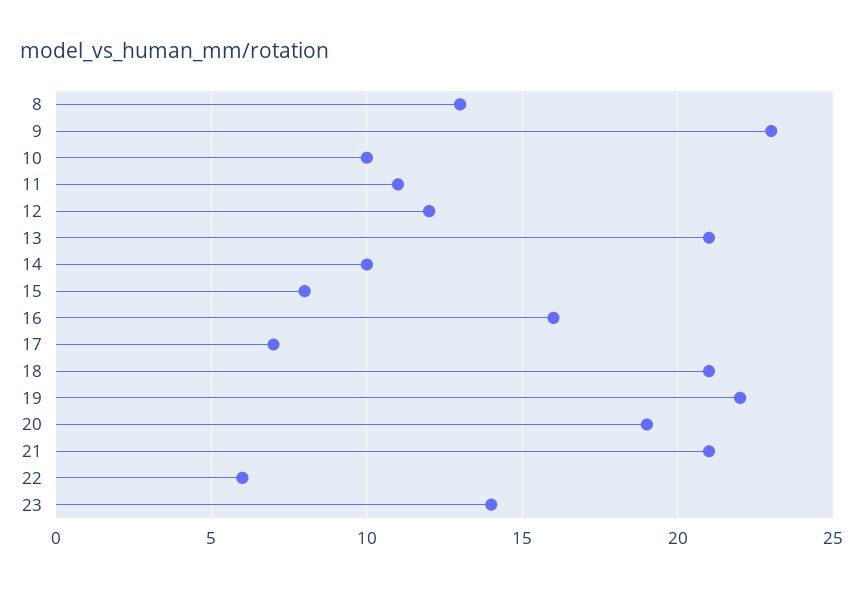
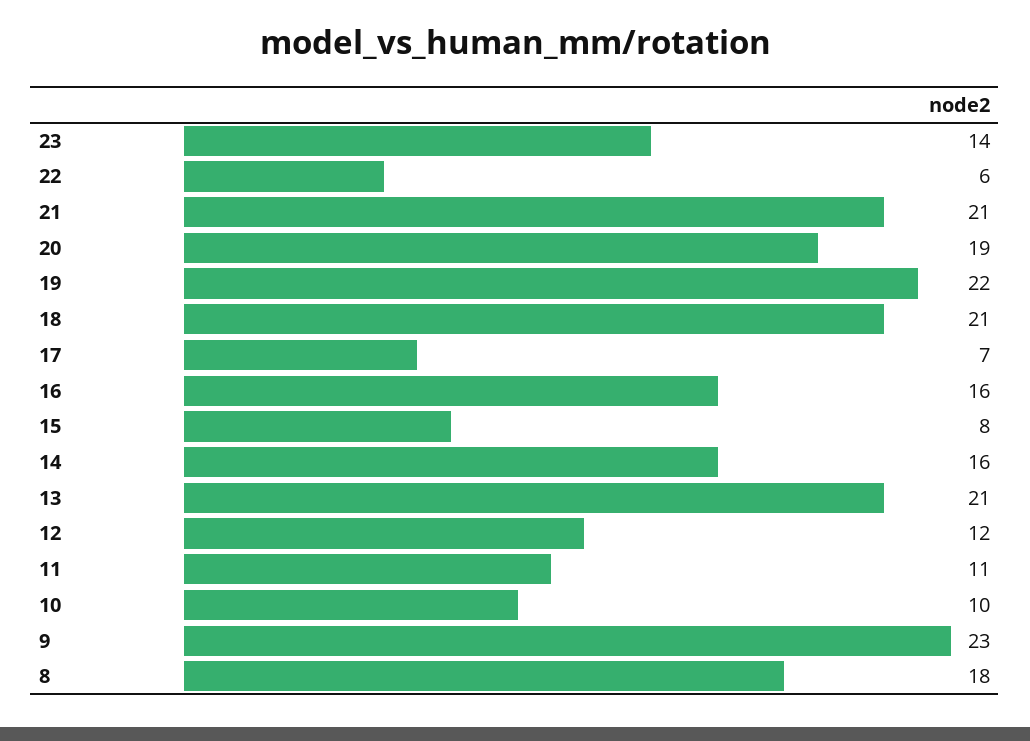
8: 13 -> 18
14: 10 -> 16

